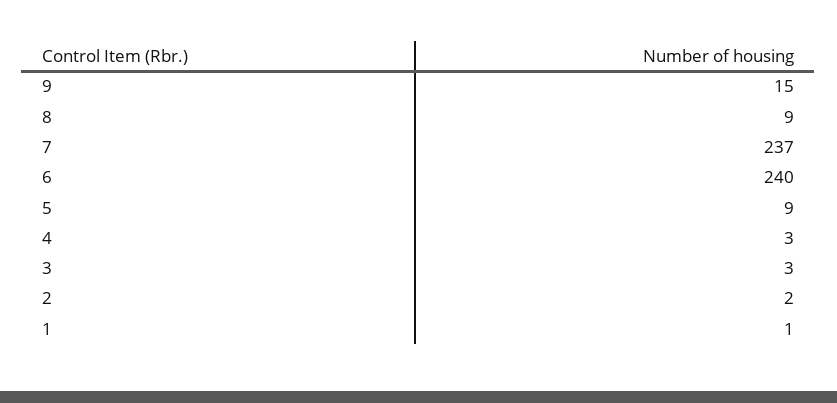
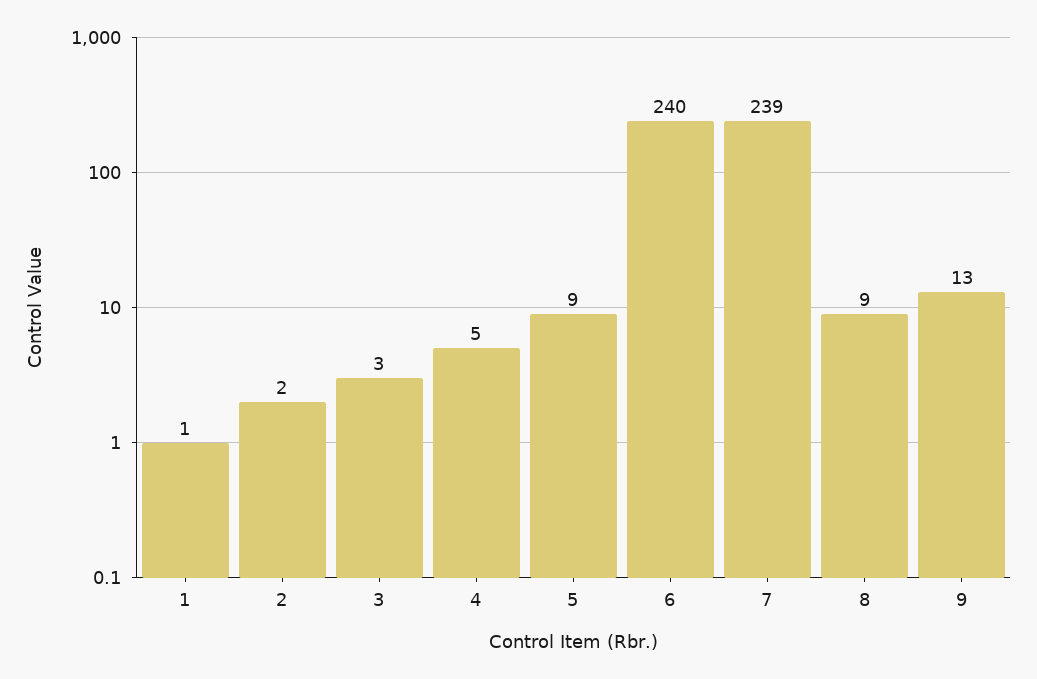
9: 15 -> 13
7: 237 -> 239
4: 3 -> 5

